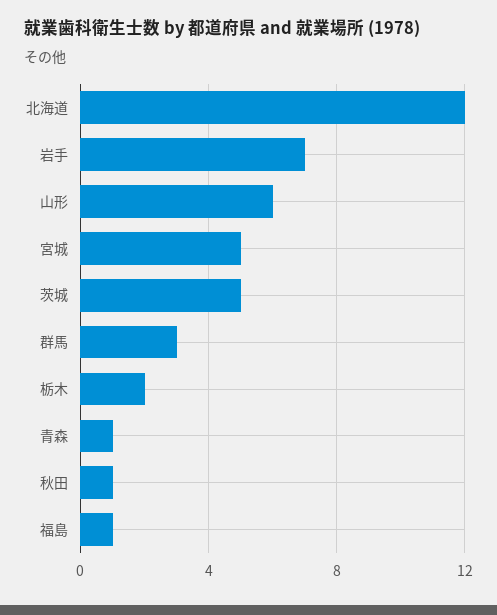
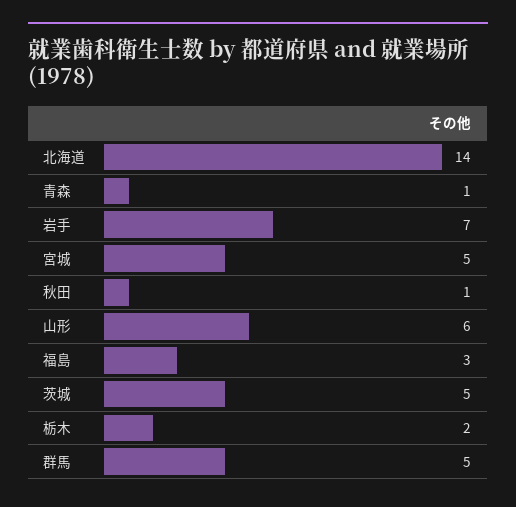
北海道: 12 -> 14
群馬: 3 -> 5
福島: 1 -> 3

